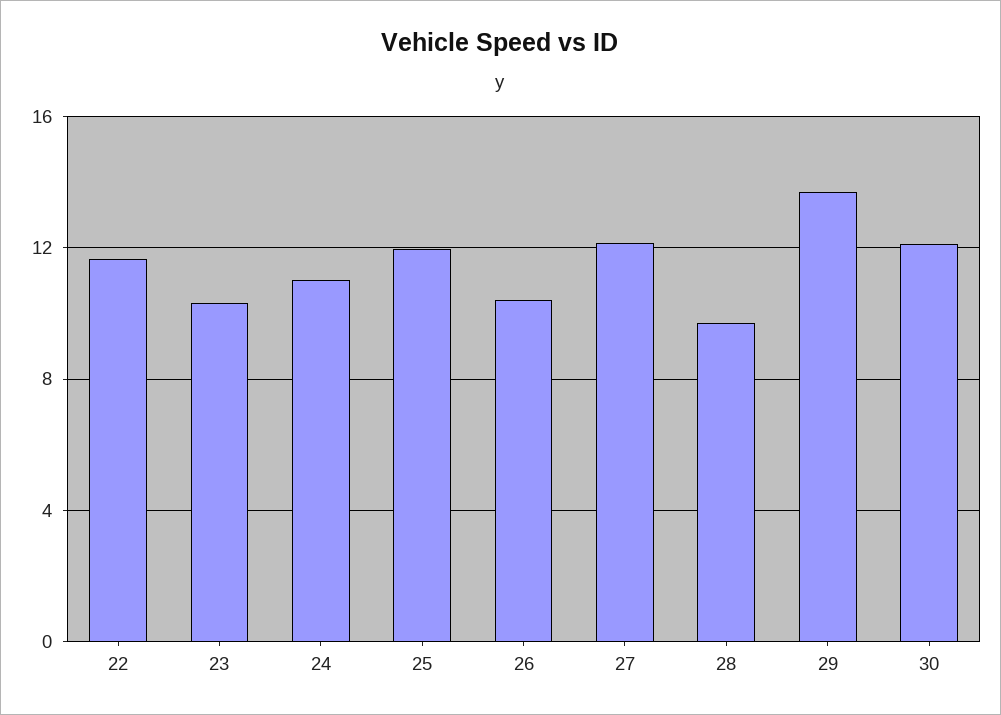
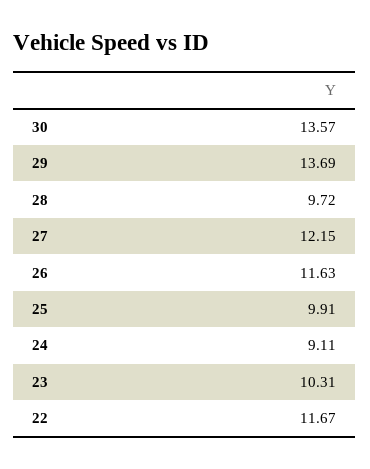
24: 11 -> 9.11
25: 12 -> 9.91
26: 10.5 -> 11.63
30: 12 -> 13.57

